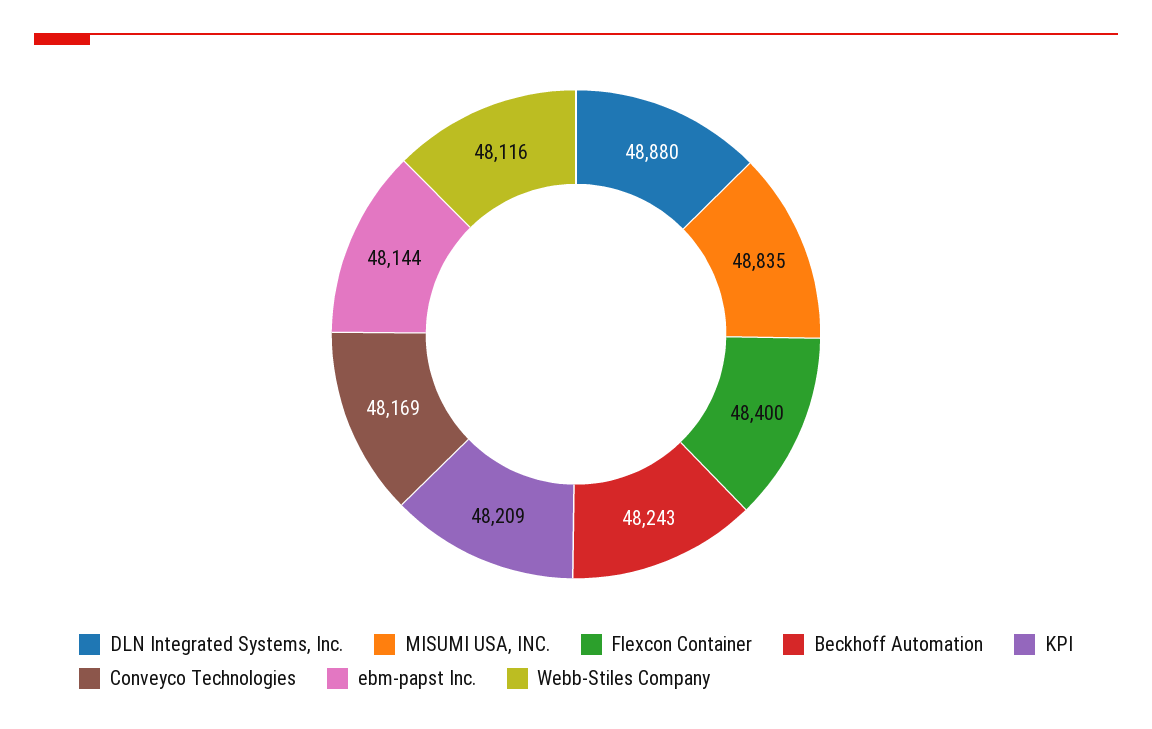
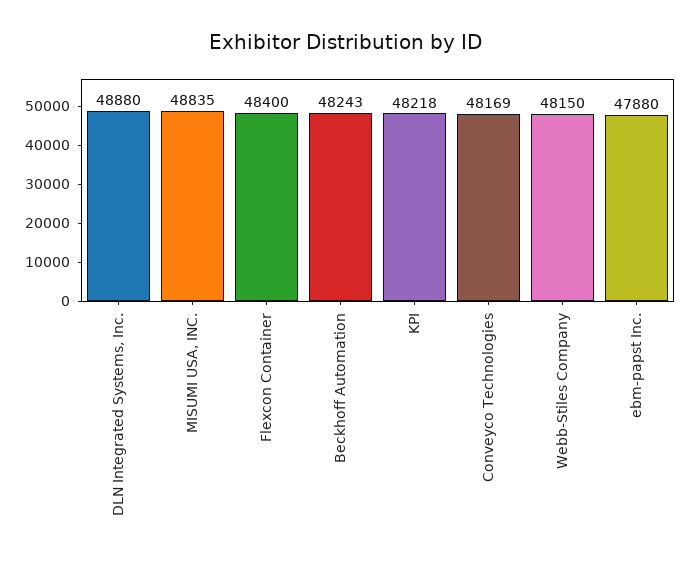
KPI: 48209 -> 48218
ebm-papst Inc.: 48144 -> 47880
Webb-Stiles Company: 48116 -> 48150

